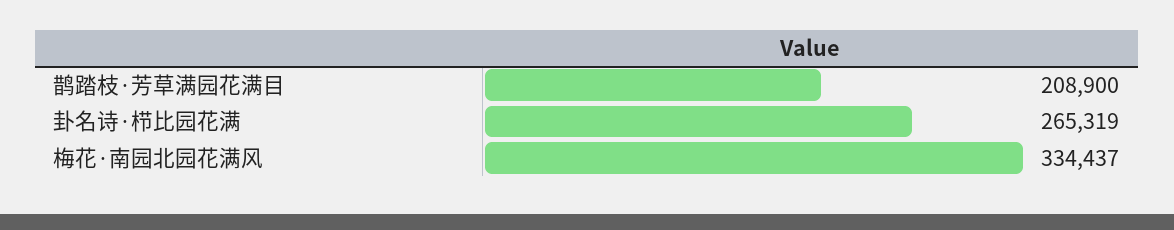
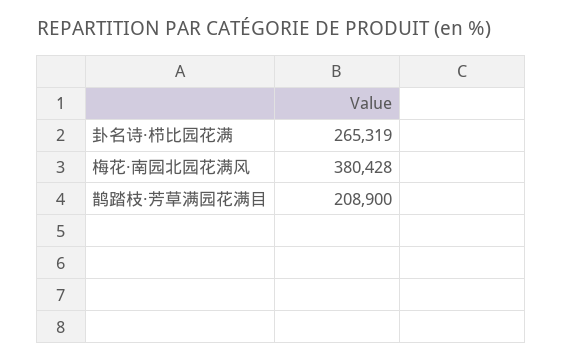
梅花·南园北园花满风: 334437 -> 380428

